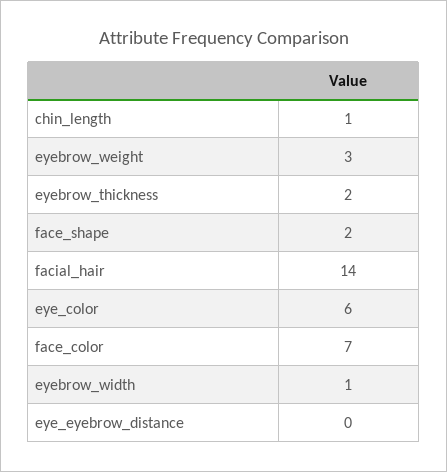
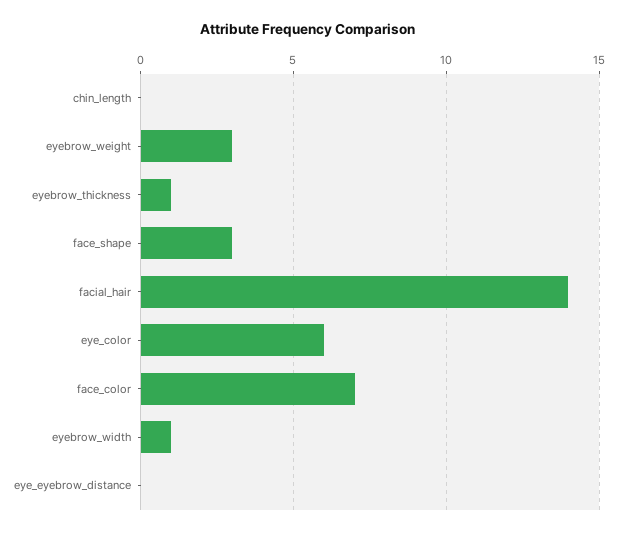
chin_length: 1 -> 0
eyebrow_thickness: 2 -> 1
face_shape: 2 -> 3

